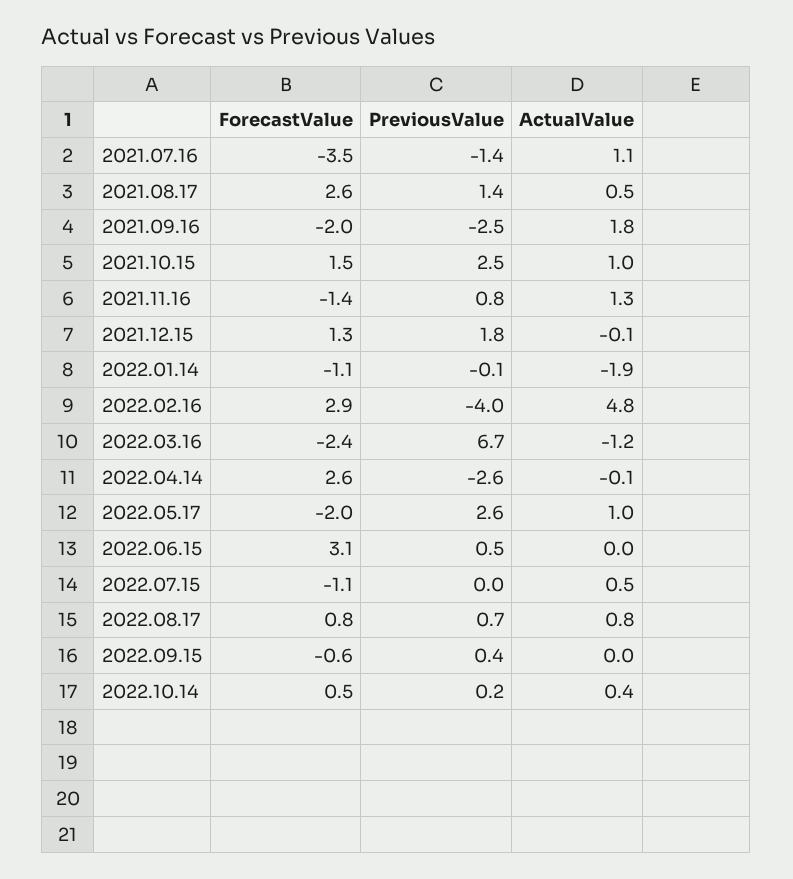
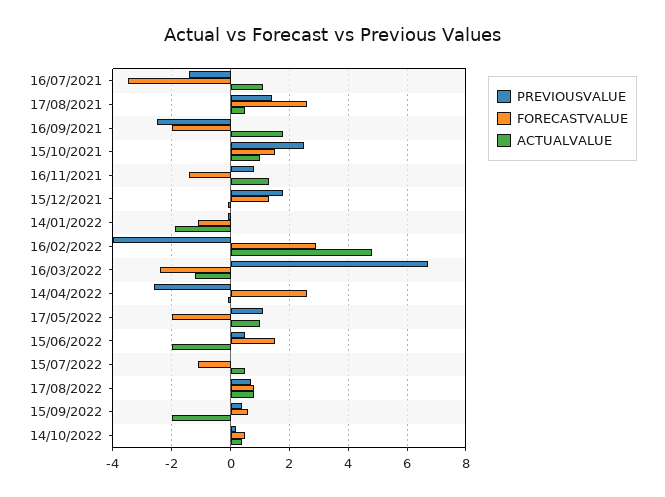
PreviousValue, 2022.05.17: 2.6 -> 1
ForecastValue, 2022.06.15: 3.1 -> 1.5
ActualValue, 2022.06.15: 0 -> -2
ForecastValue, 2022.09.15: -0.6 -> 0.5
ActualValue, 2022.09.15: 0 -> -2

